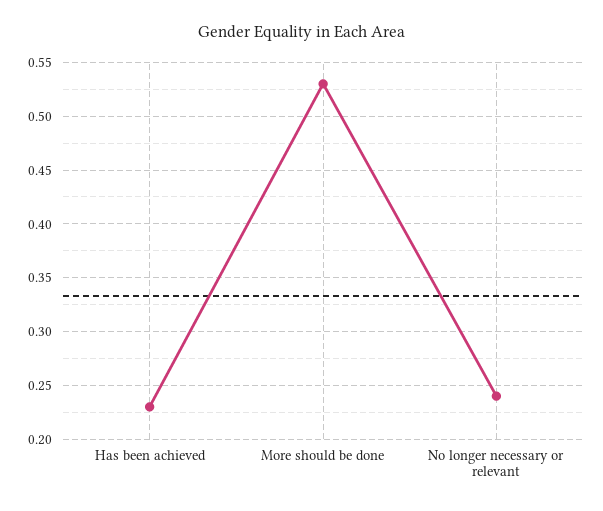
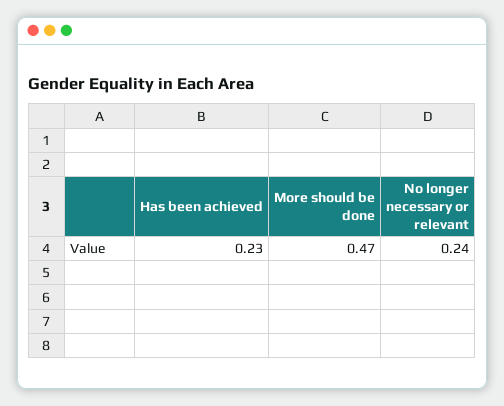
More should be done: 0.53 -> 0.47

